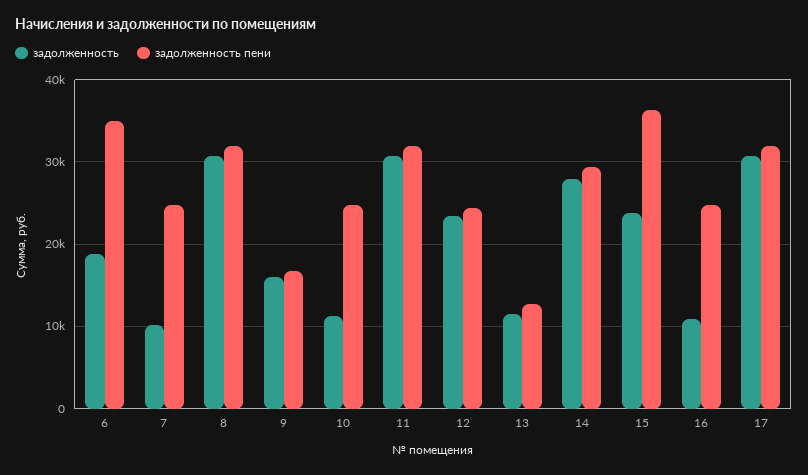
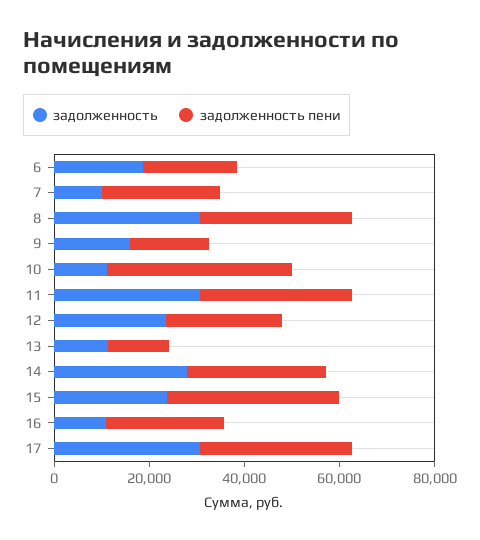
задолженность пени, 6: 35000 -> 20000
задолженность пени, 10: 25000 -> 40000

